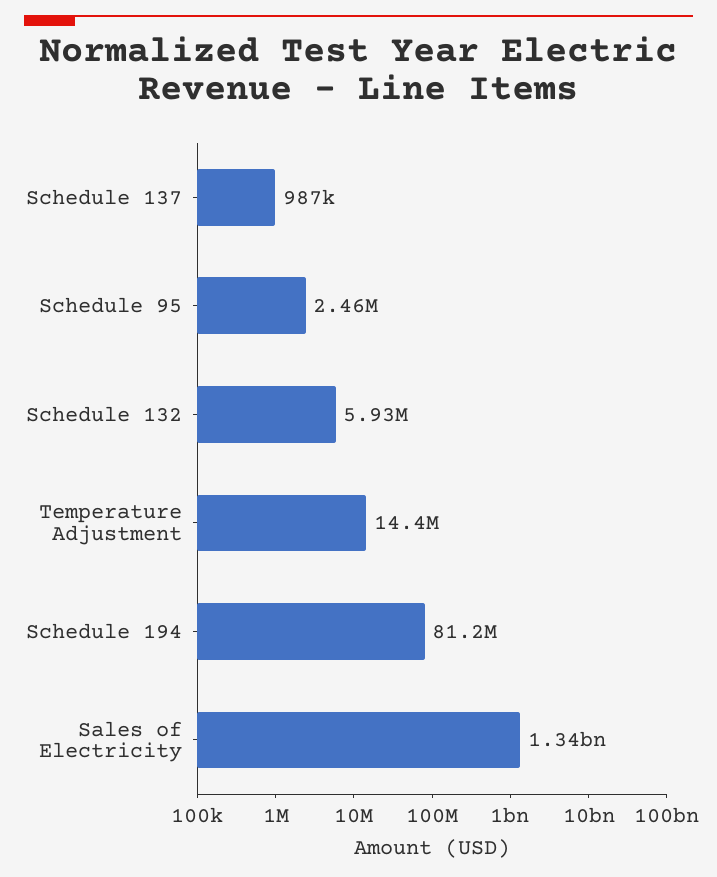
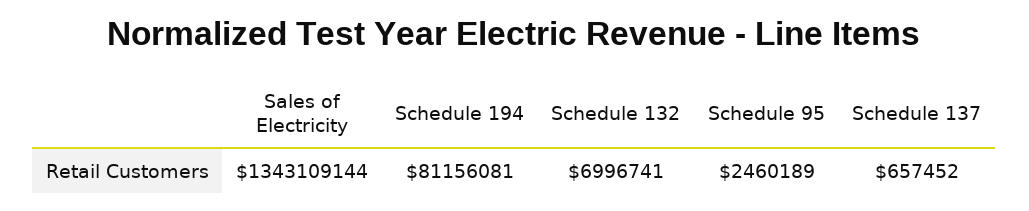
Schedule 137: 987000 -> 657452
Schedule 132: 5930000 -> 6996741
Temperature Adjustment: 14400000 -> none

